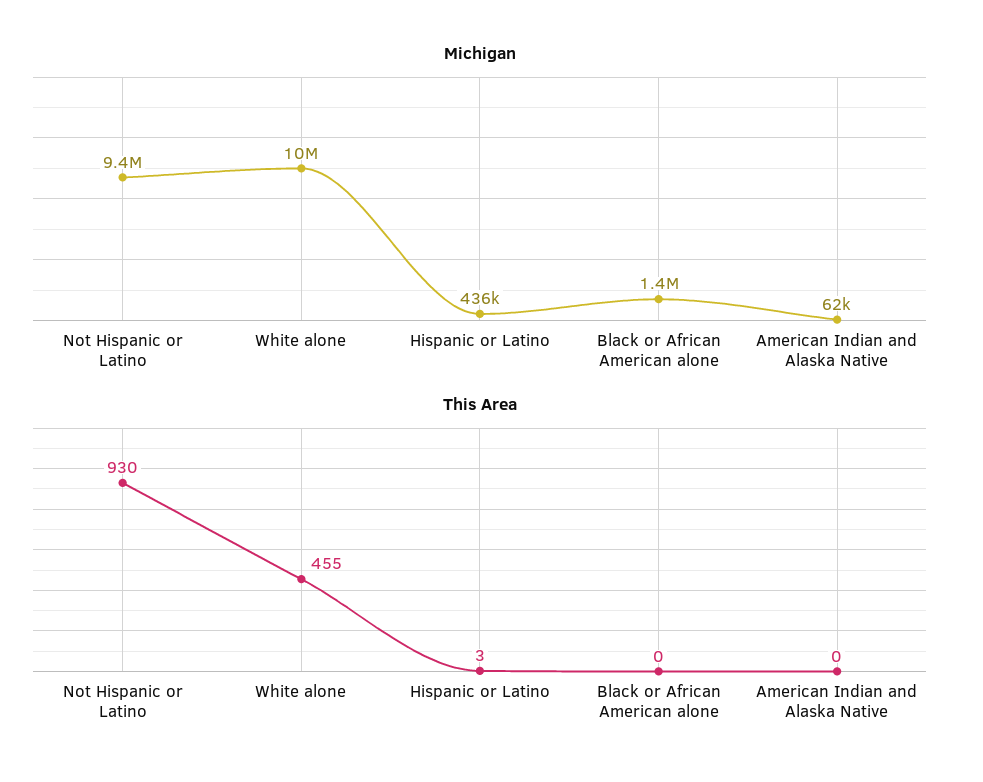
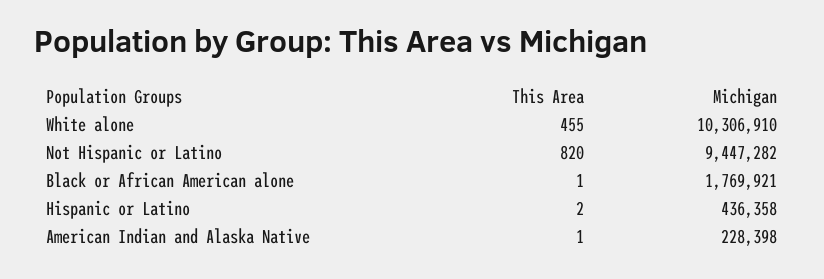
Michigan, Black or African American alone: 1400000 -> 1769921
Michigan, American Indian and Alaska Native: 62000 -> 228398
This Area, Not Hispanic or Latino: 930 -> 820
This Area, Hispanic or Latino: 3 -> 2
This Area, Black or African American alone: 0 -> 1
This Area, American Indian and Alaska Native: 0 -> 1

